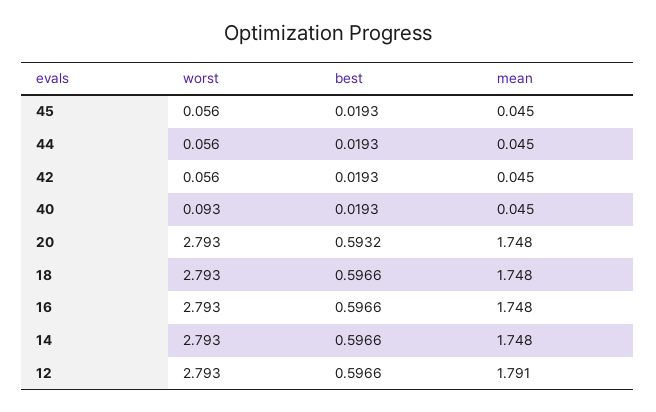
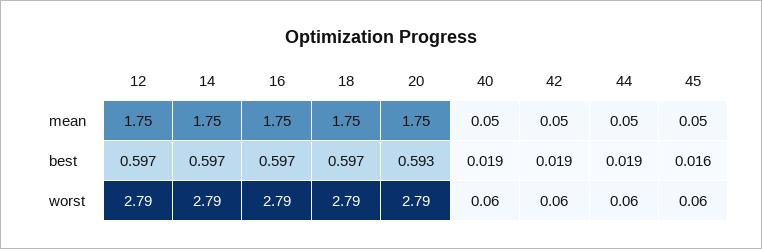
best, 45: 0.0193 -> 0.016
worst, 40: 0.093 -> 0.06
mean, 12: 1.791 -> 1.75

